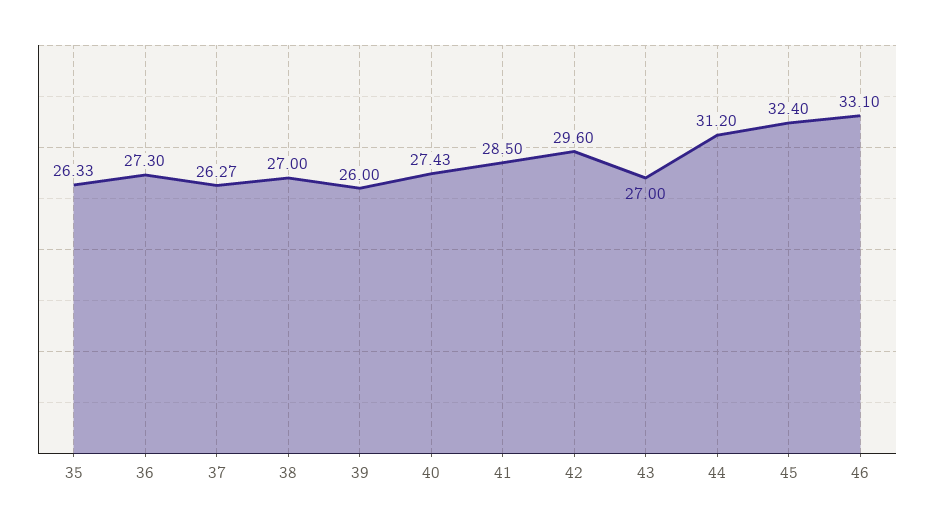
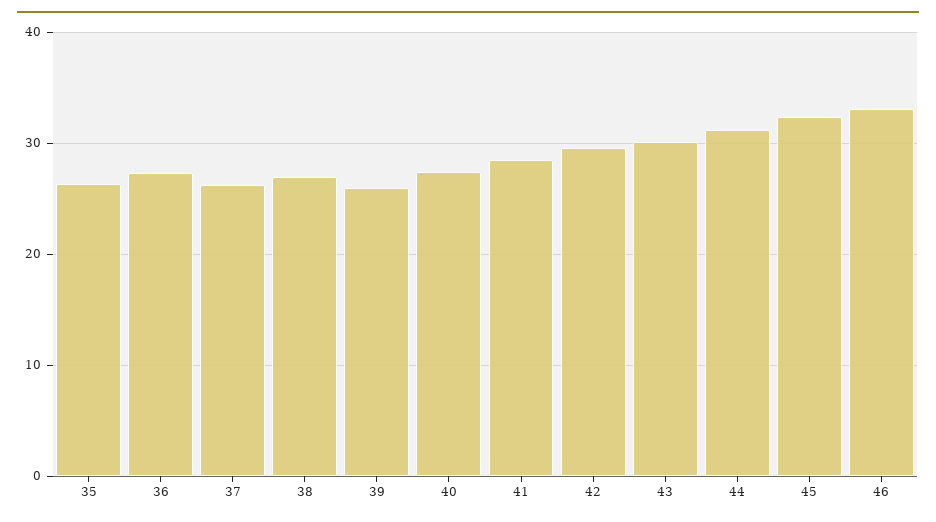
43: 27 -> 30

